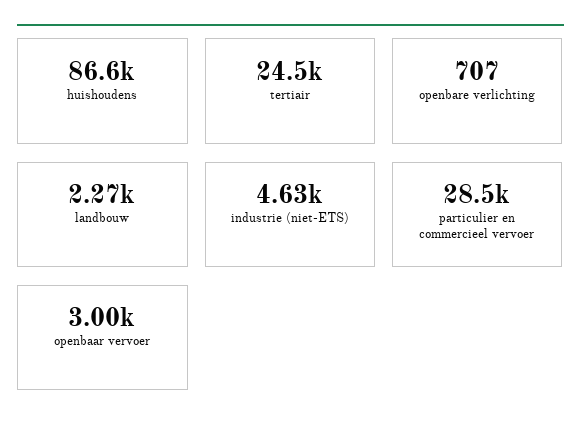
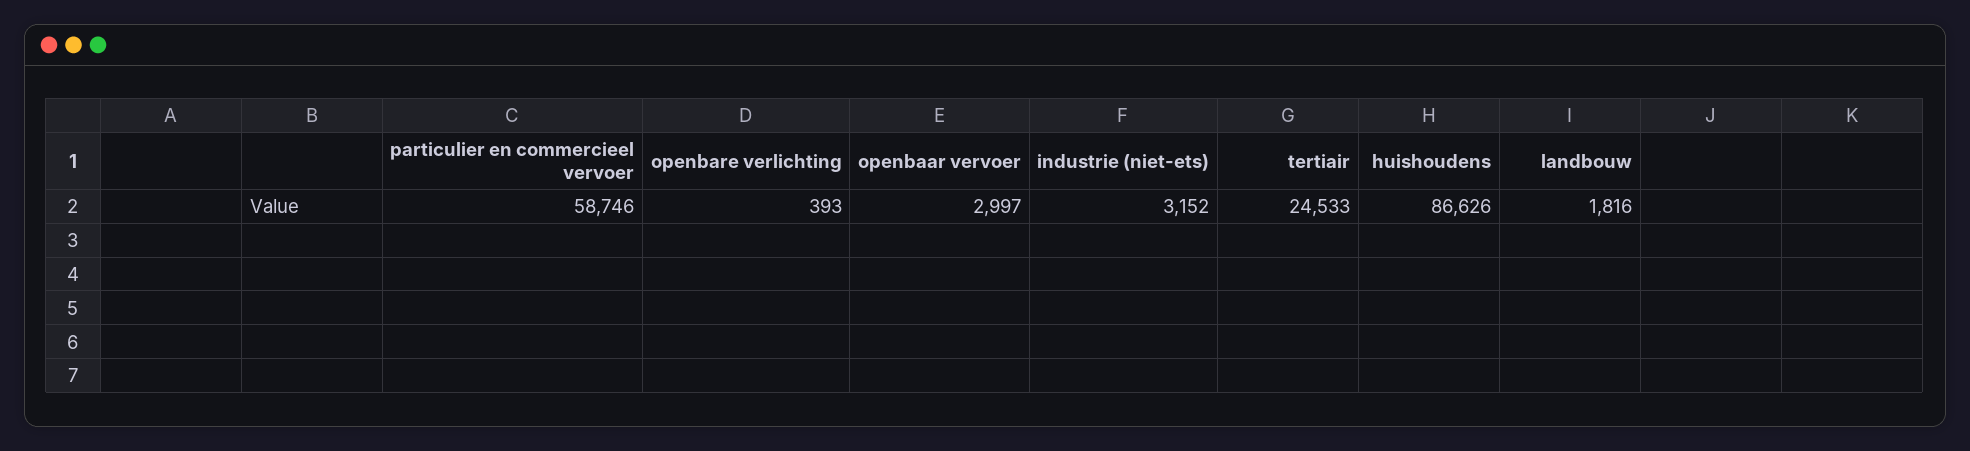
openbare verlichting: 707 -> 393
landbouw: 2270 -> 1816
industrie (niet-ETS): 4630 -> 3152
particulier en commercieel vervoer: 28500 -> 58746

